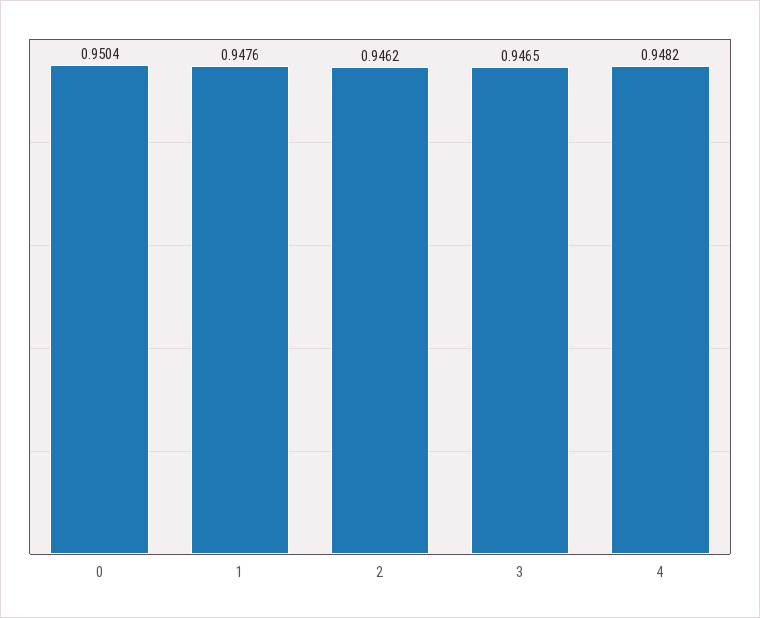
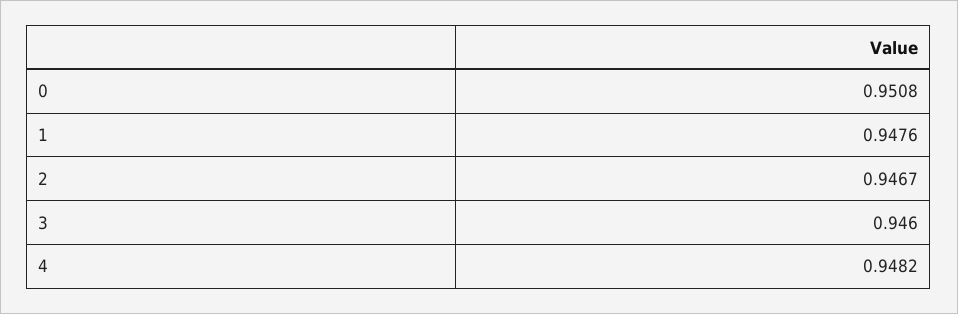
0: 0.9504 -> 0.9508
2: 0.9462 -> 0.9467
3: 0.9465 -> 0.946

